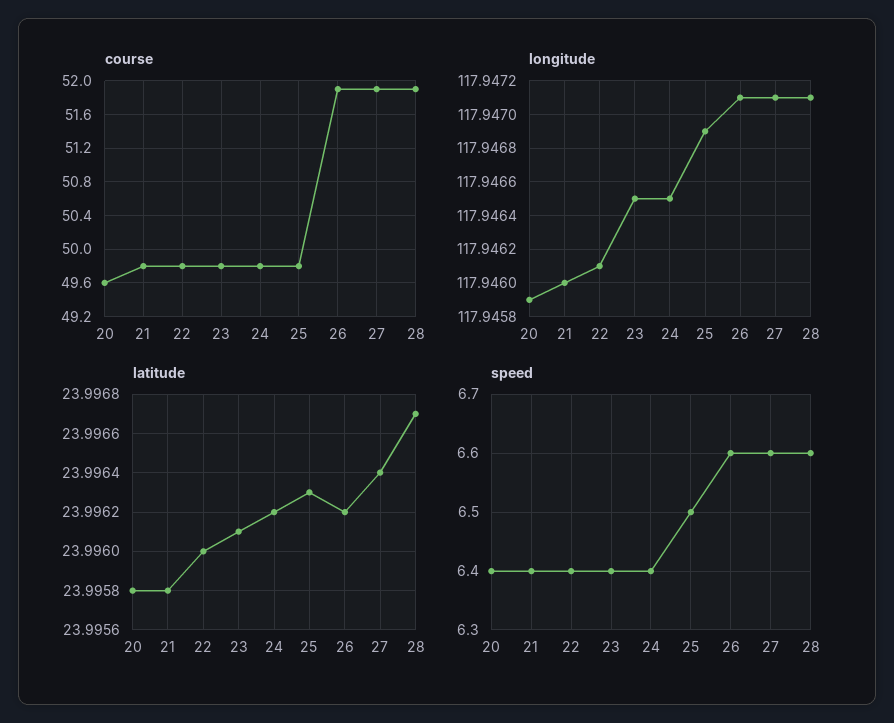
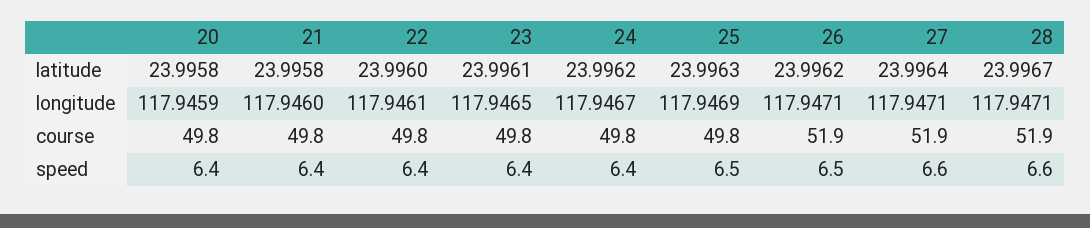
course, 20: 49.6 -> 49.8
longitude, 24: 117.9465 -> 117.9467
speed, 26: 6.6 -> 6.5

